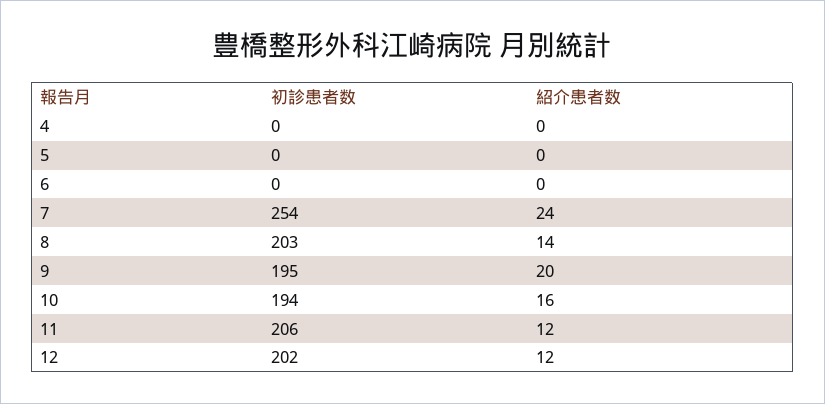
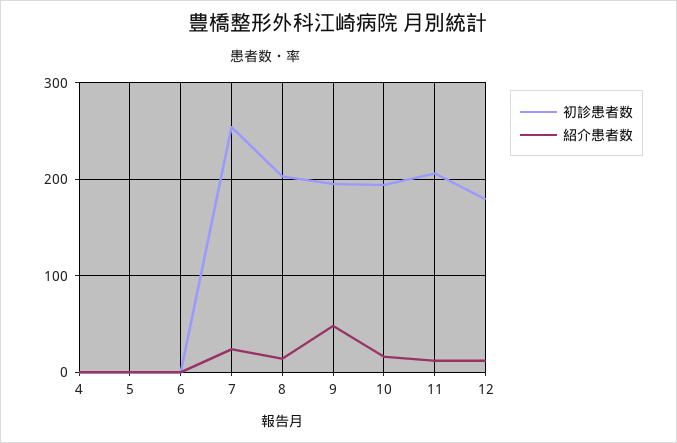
紹介患者数, 9: 20 -> 50
初診患者数, 12: 202 -> 180

